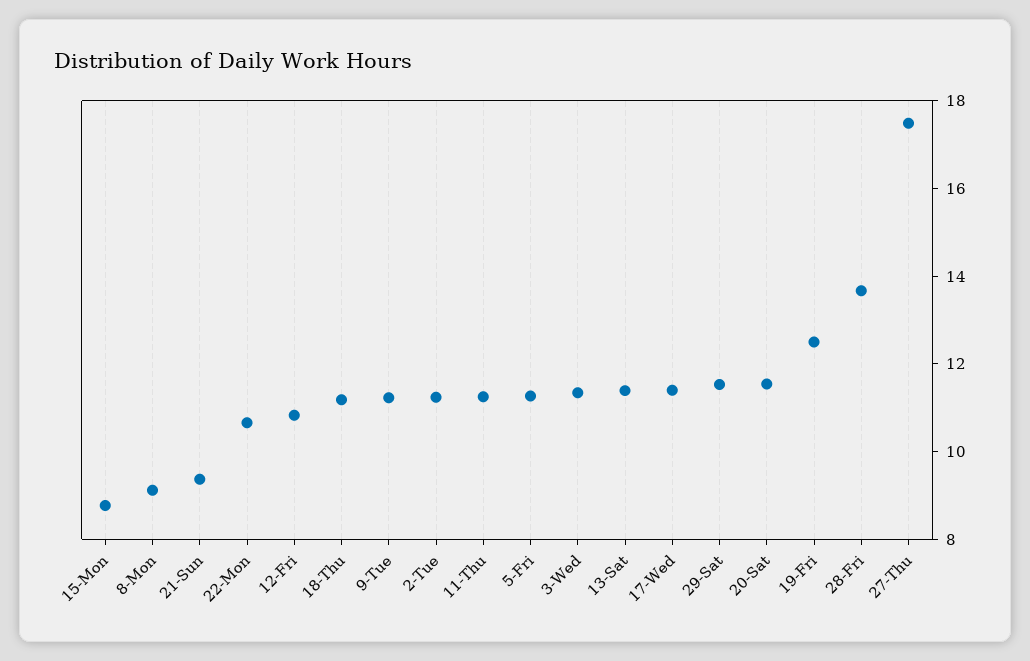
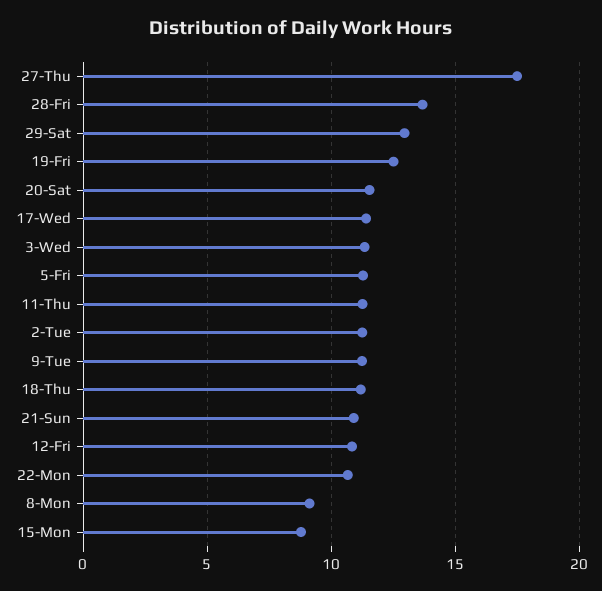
21-Sun: 9.5 -> 11
13-Sat: 11.5 -> none
29-Sat: 11.5 -> 13

